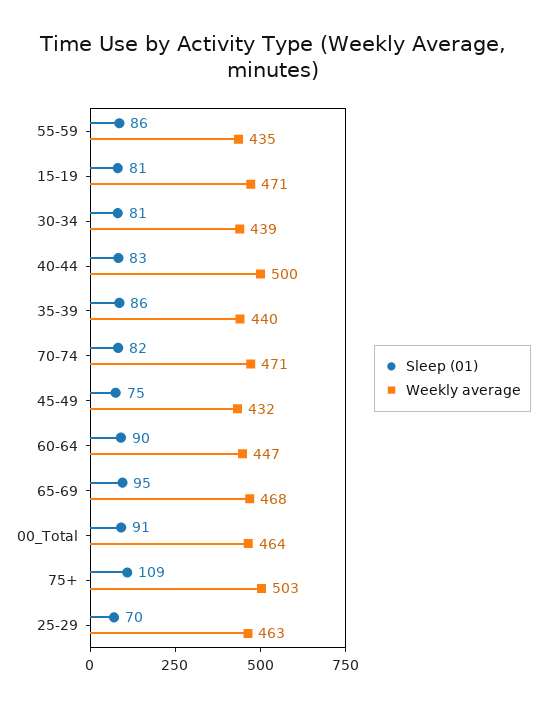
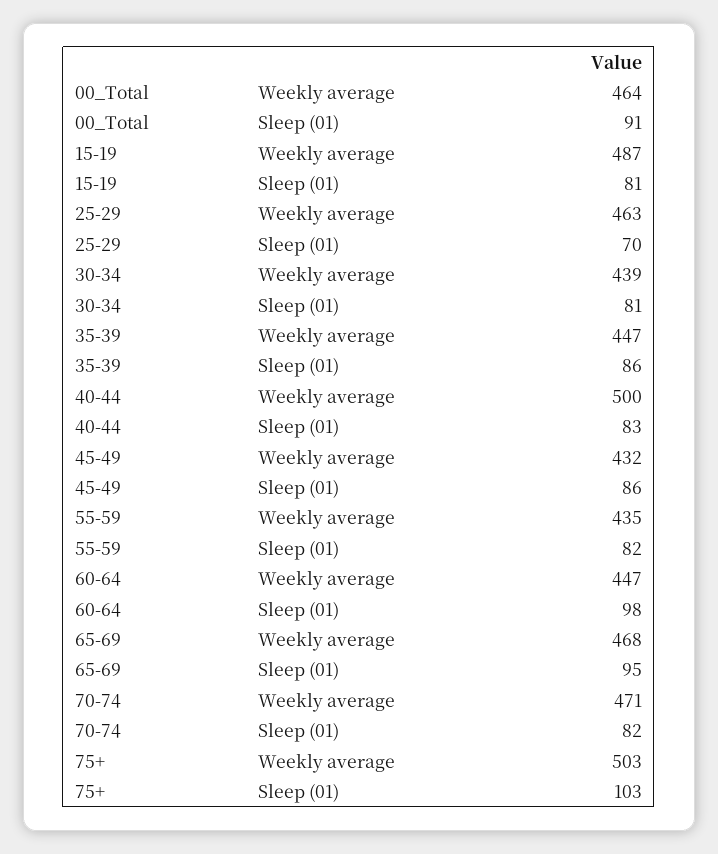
Sleep (01), 55-59: 86 -> 82
Weekly average, 15-19: 471 -> 487
Weekly average, 35-39: 440 -> 447
Sleep (01), 45-49: 75 -> 86
Sleep (01), 60-64: 90 -> 98
Sleep (01), 75+: 109 -> 103

